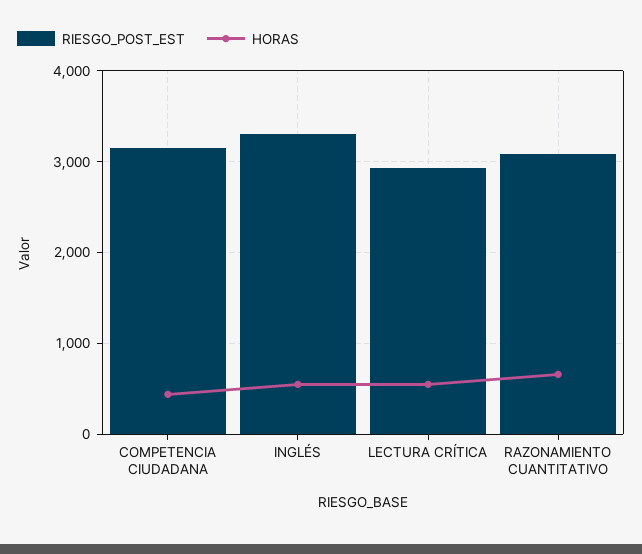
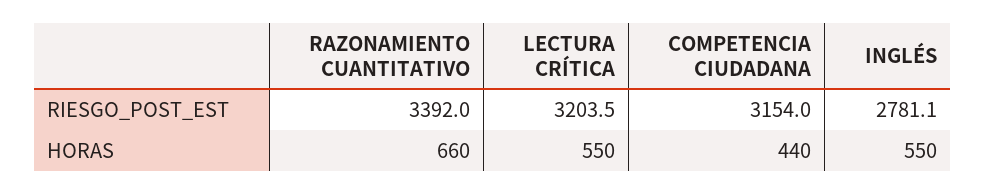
RIESGO_POST_EST, INGLÉS: 3300 -> 2781.1
RIESGO_POST_EST, LECTURA CRÍTICA: 2900 -> 3203.5
RIESGO_POST_EST, RAZONAMIENTO CUANTITATIVO: 3100 -> 3392

